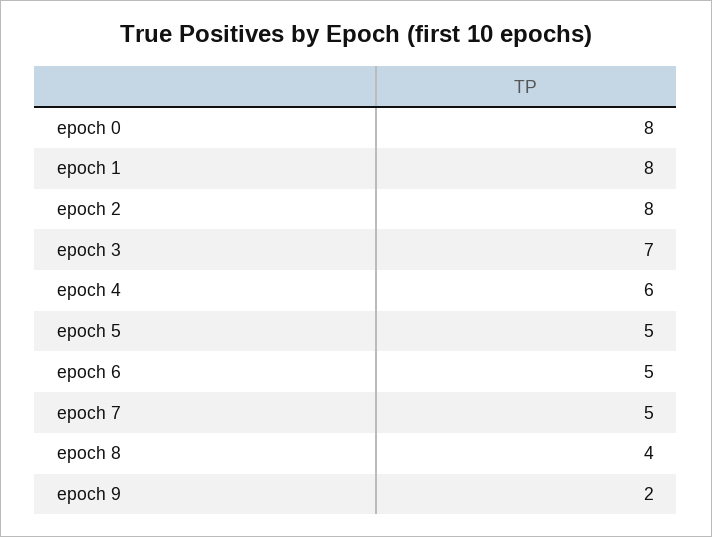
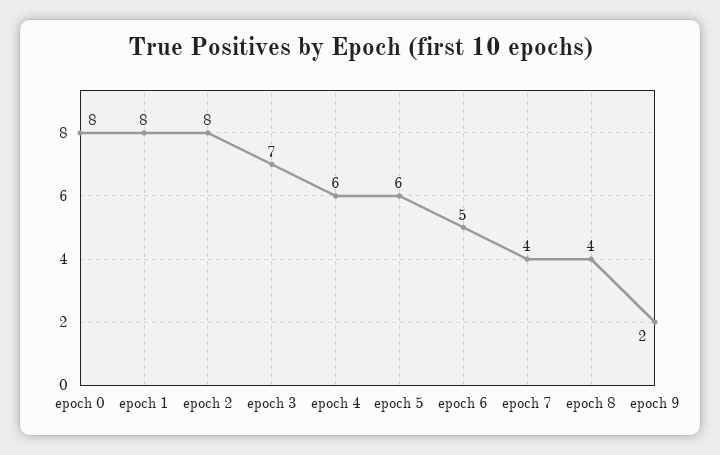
epoch 5: 5 -> 6
epoch 7: 5 -> 4

